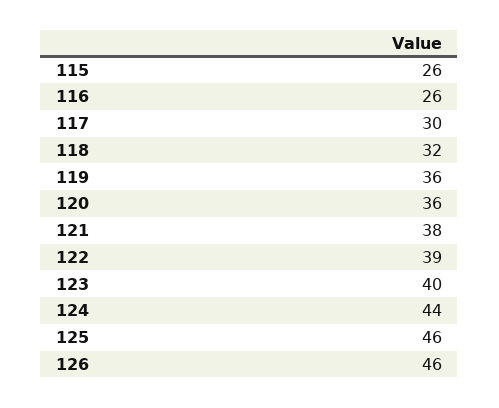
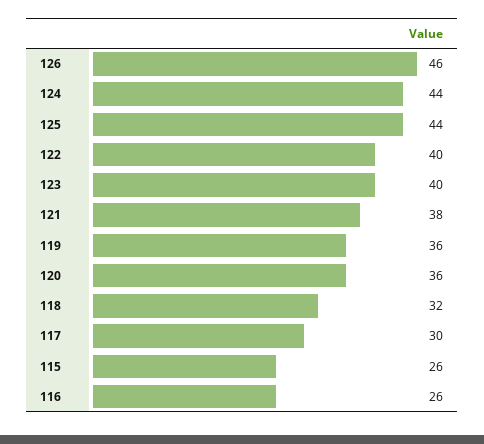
122: 39 -> 40
125: 46 -> 44

